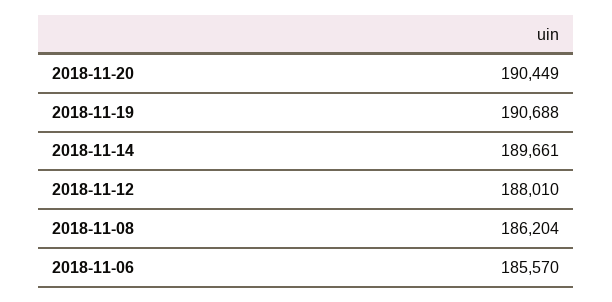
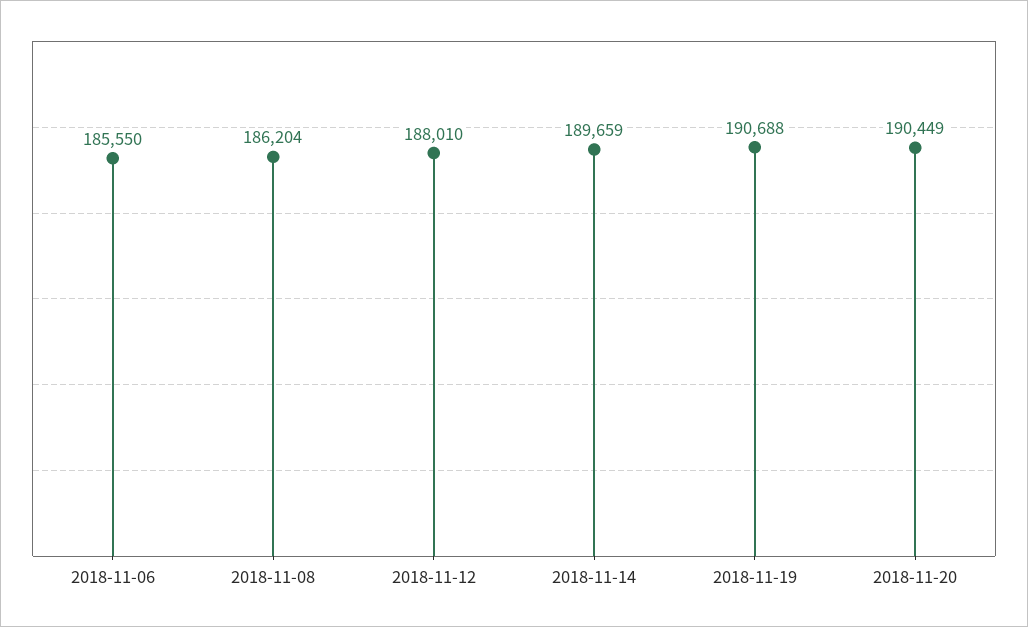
2018-11-14: 189661 -> 189659
2018-11-06: 185570 -> 185550

